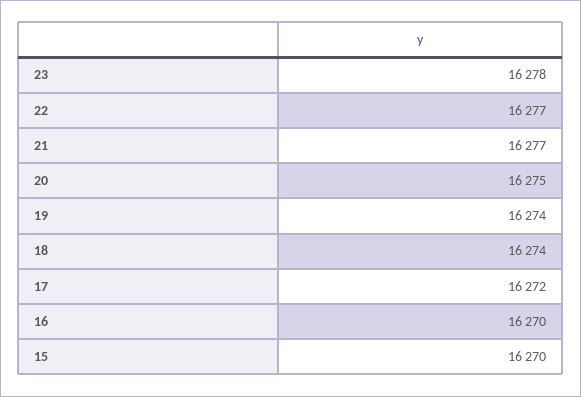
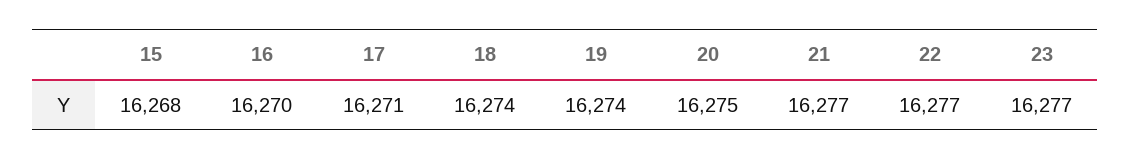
23: 16278 -> 16277
17: 16272 -> 16271
15: 16270 -> 16268

